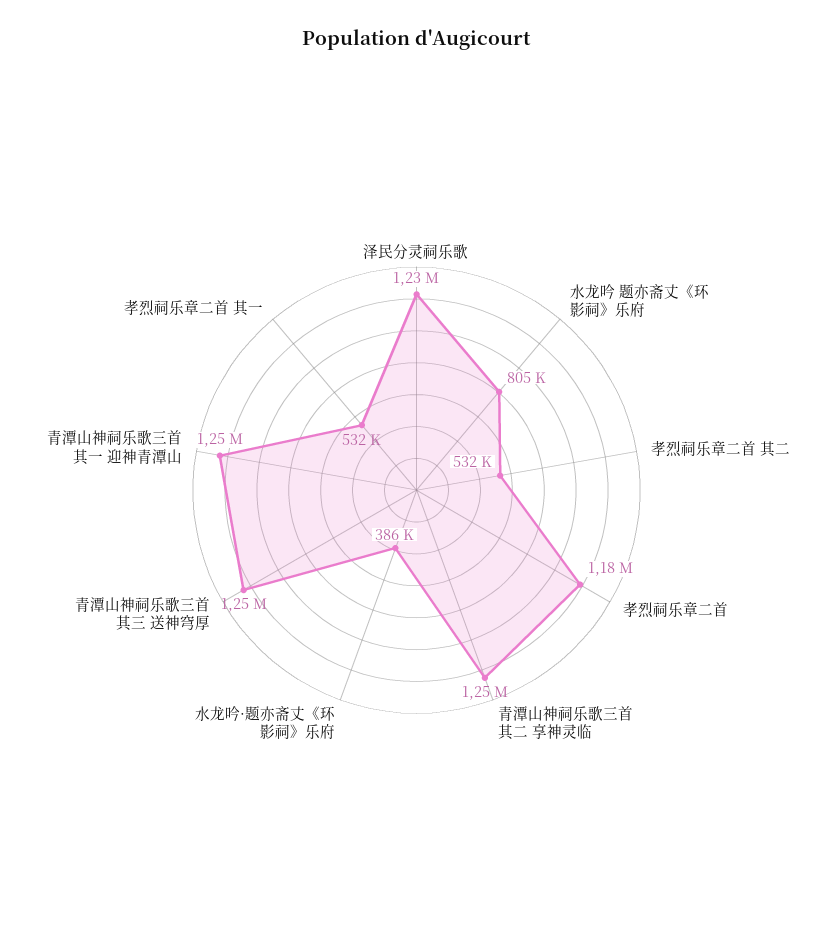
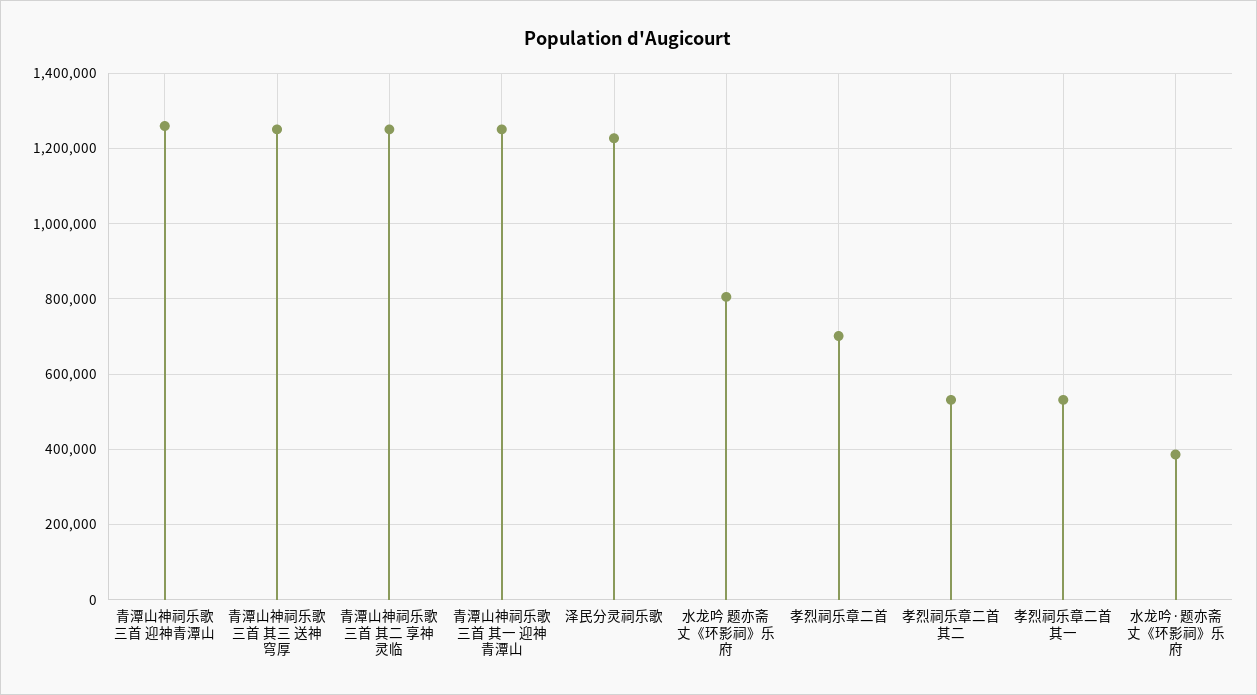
孝烈祠乐章二首: 1180000 -> 700000
青潭山神祠乐歌三首 迎神青潭山: none -> 1260000

